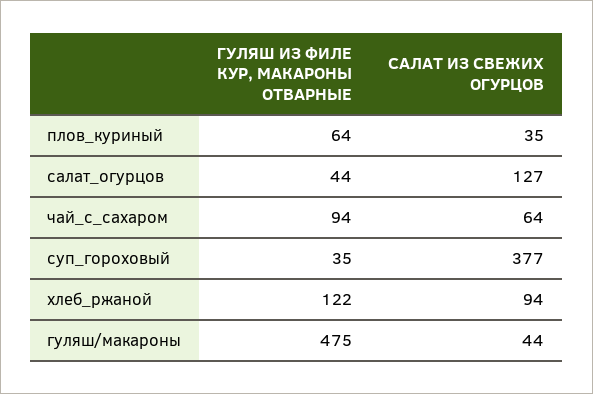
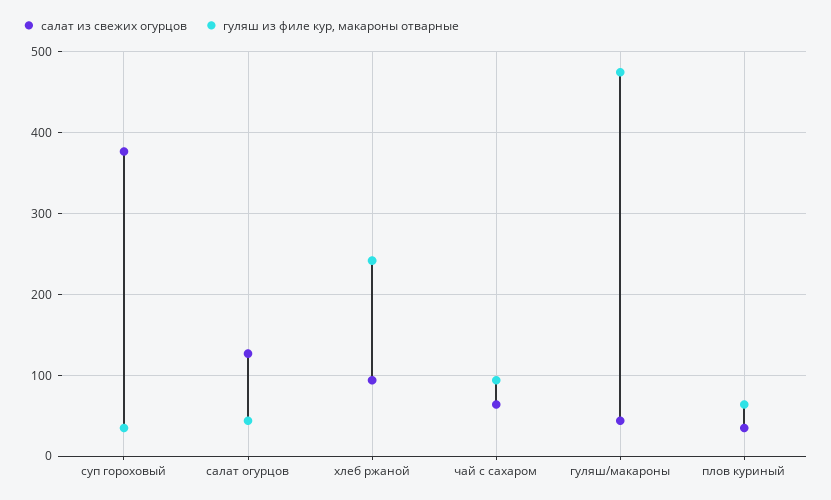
ГУЛЯШ ИЗ ФИЛЕ КУР, МАКАРОНЫ ОТВАРНЫЕ, хлеб_ржаной: 122 -> 240

